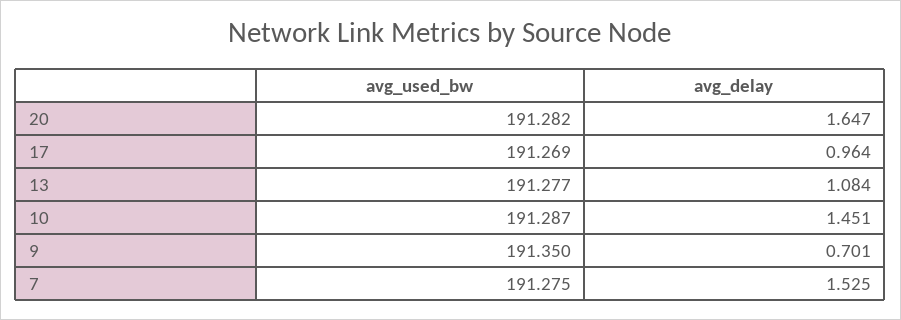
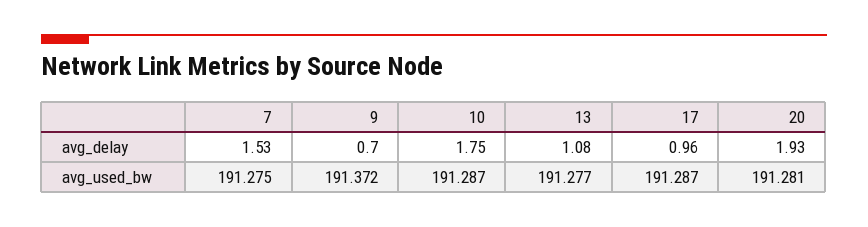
avg_used_bw, 20: 191.282 -> 191.281
avg_delay, 20: 1.647 -> 1.93
avg_used_bw, 17: 191.269 -> 191.287
avg_delay, 10: 1.451 -> 1.75
avg_used_bw, 9: 191.35 -> 191.372

